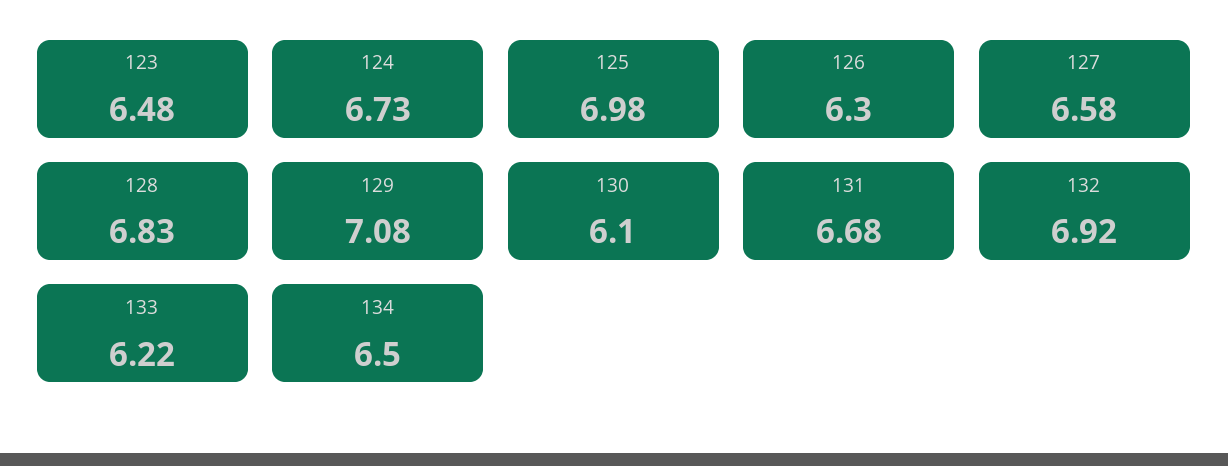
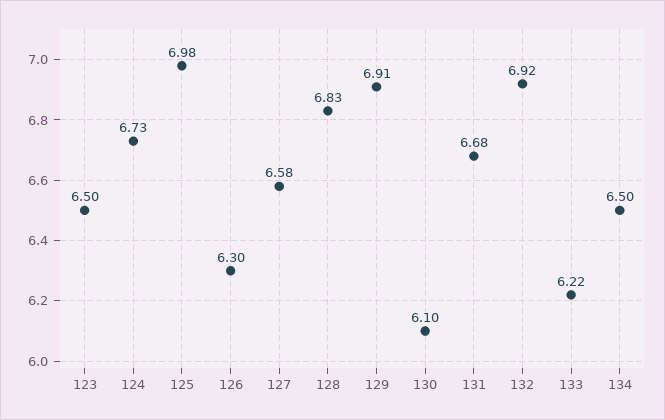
123: 6.48 -> 6.5
129: 7.08 -> 6.91

